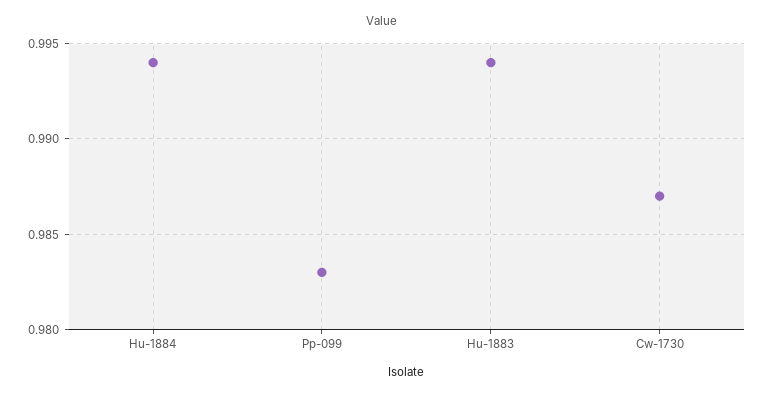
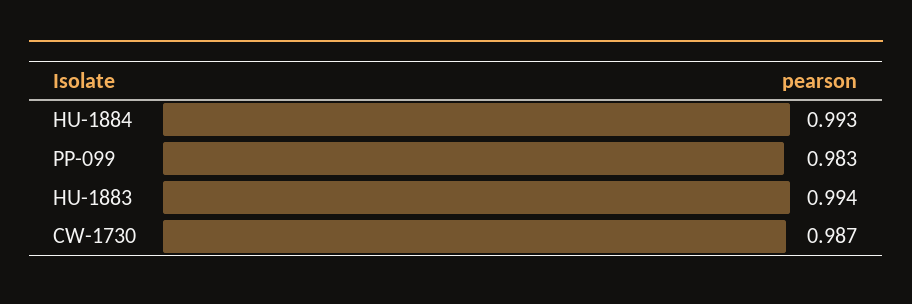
Hu-1884: 0.994 -> 0.993

